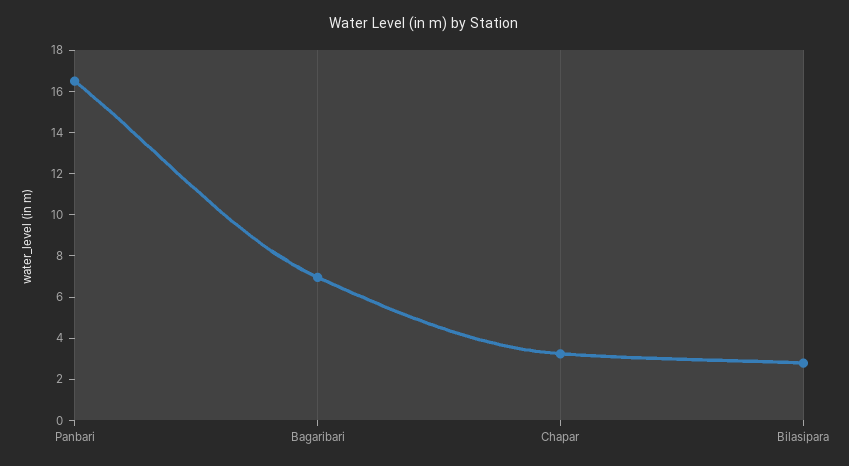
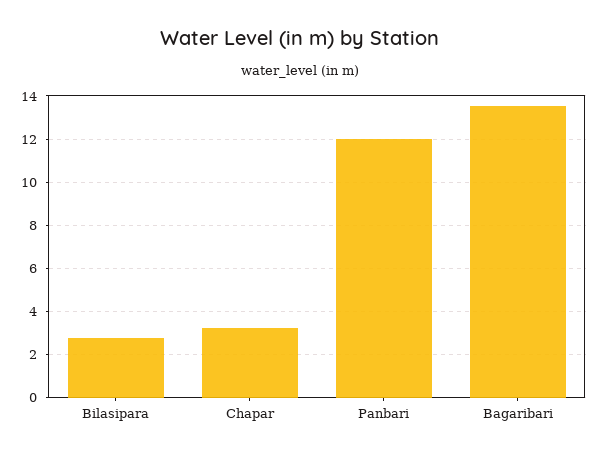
Panbari: 16.5 -> 12
Bagaribari: 7 -> 13.5

